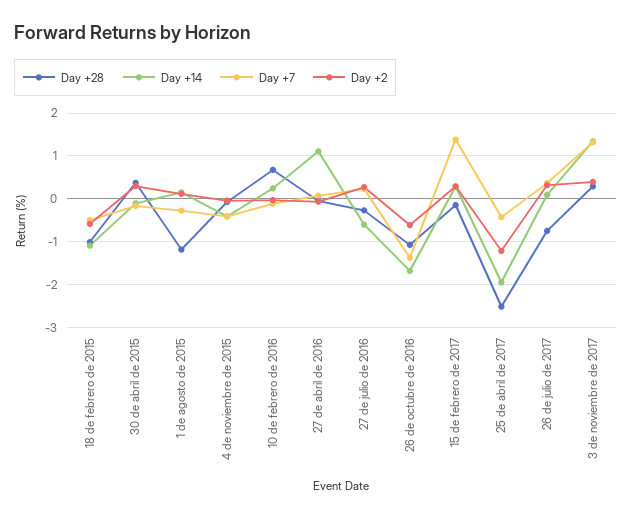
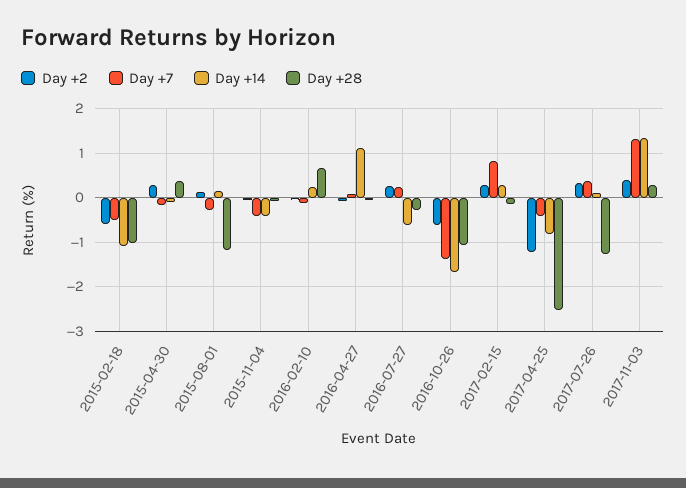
Day +7, 15 de febrero de 2017: 1.4 -> 0.8
Day +14, 25 de abril de 2017: -2 -> -0.8
Day +28, 26 de julio de 2017: -0.8 -> -1.2

